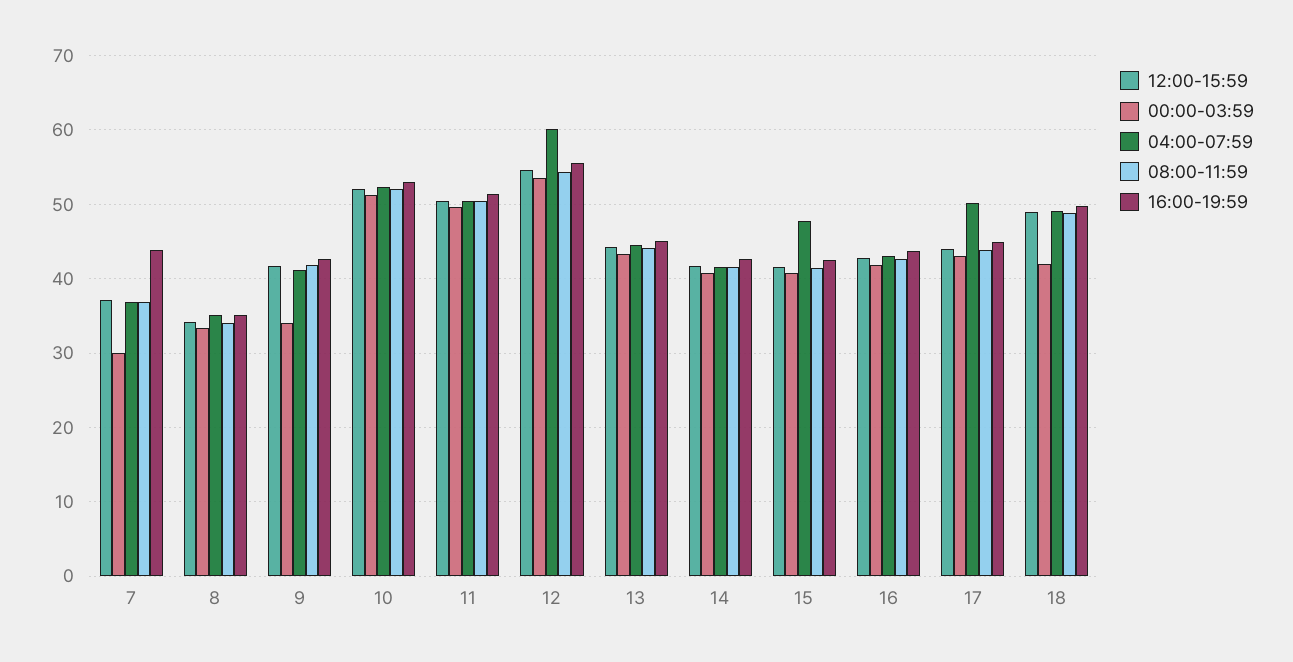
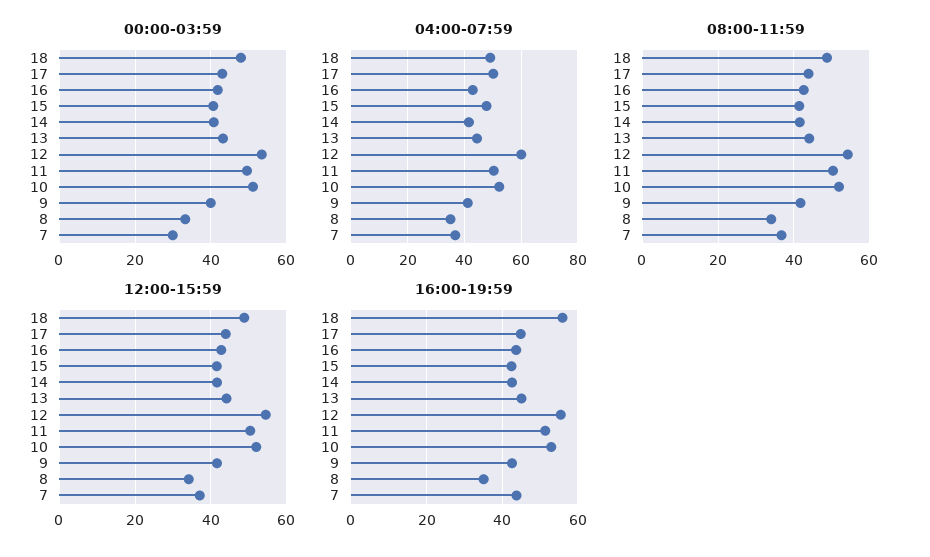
00:00-03:59, 9: 34 -> 40
00:00-03:59, 18: 42 -> 48
16:00-19:59, 18: 50 -> 56

